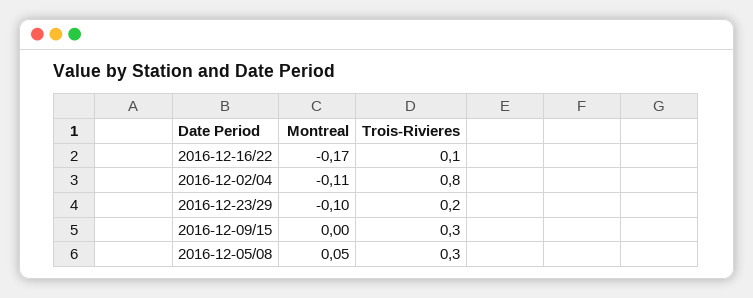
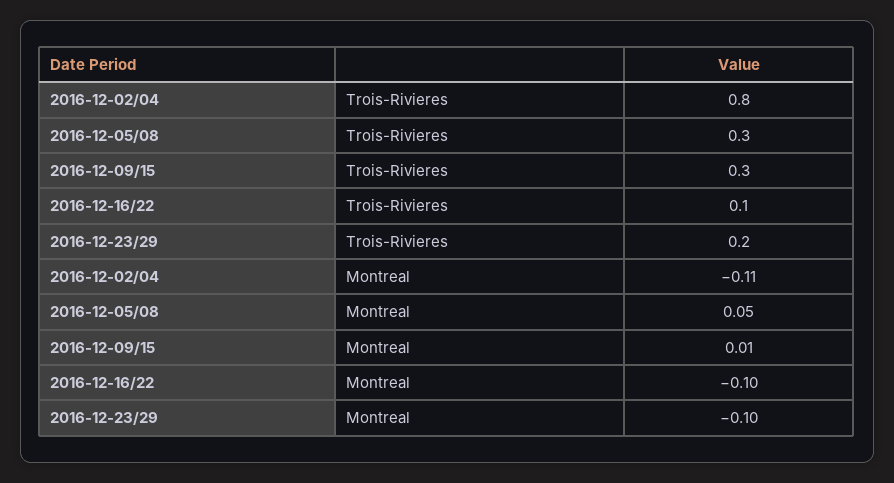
Montreal, 2016-12-16/22: -0.17 -> -0.1
Montreal, 2016-12-09/15: 0 -> 0.01

